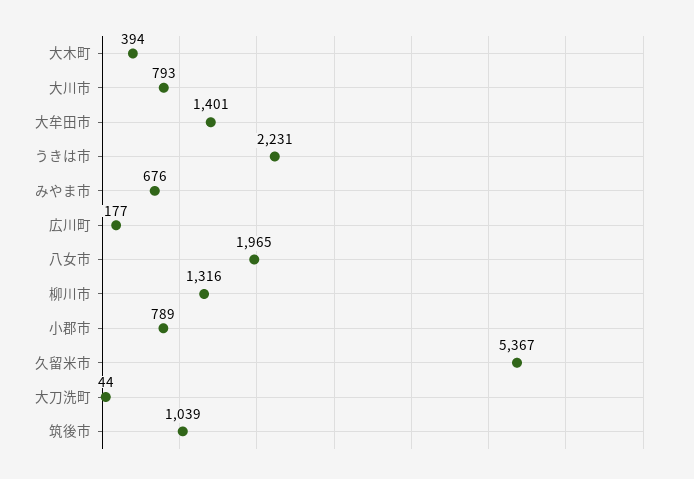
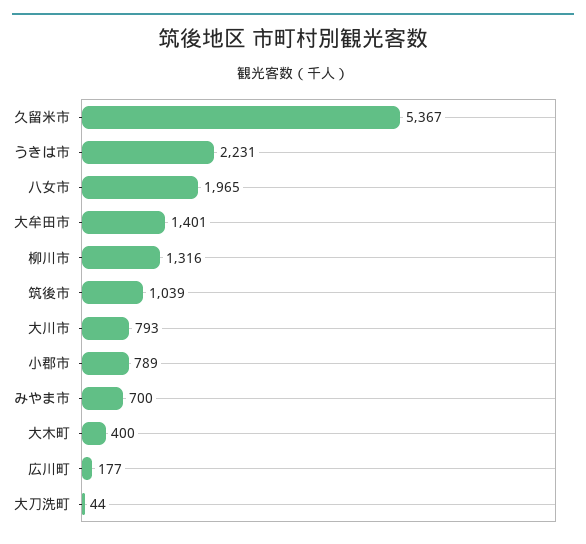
大木町: 394 -> 400
みやま市: 676 -> 700

